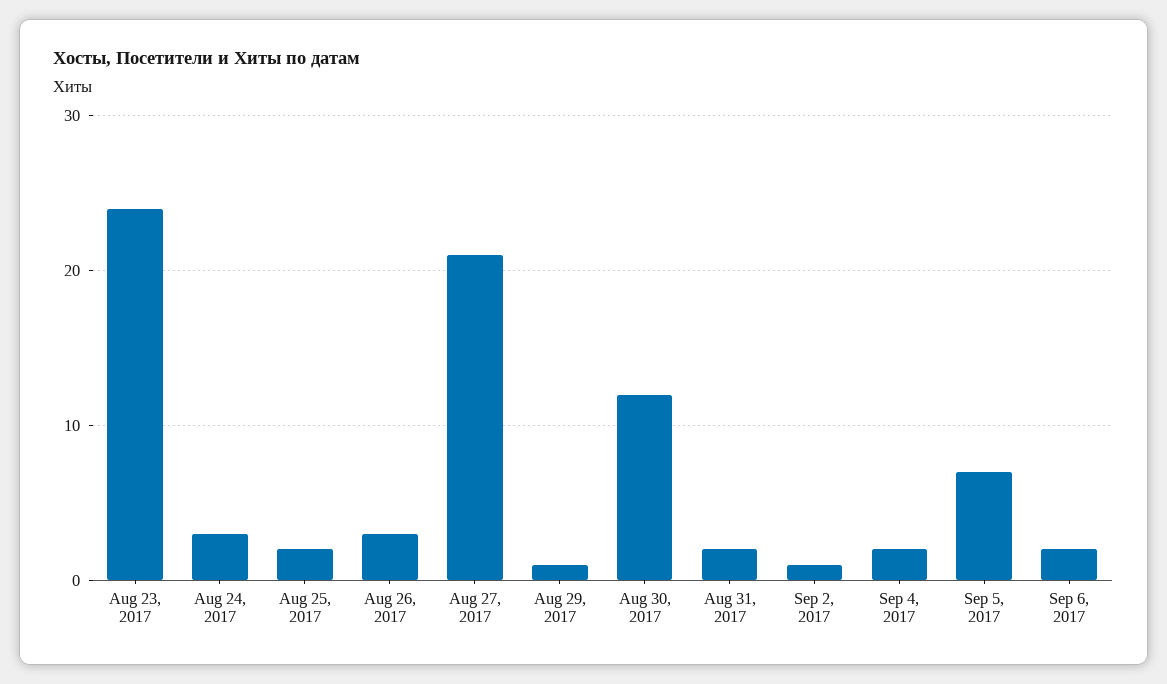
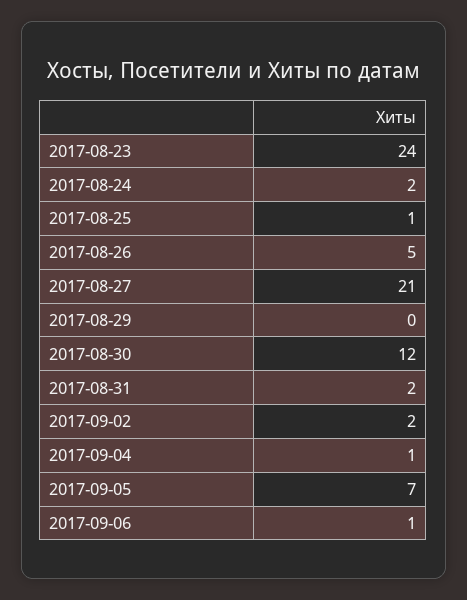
Aug 24, 2017: 3 -> 2
Aug 25, 2017: 2 -> 1
Aug 26, 2017: 3 -> 5
Aug 29, 2017: 1 -> 0
Sep 2, 2017: 1 -> 2
Sep 4, 2017: 2 -> 1
Sep 6, 2017: 2 -> 1

